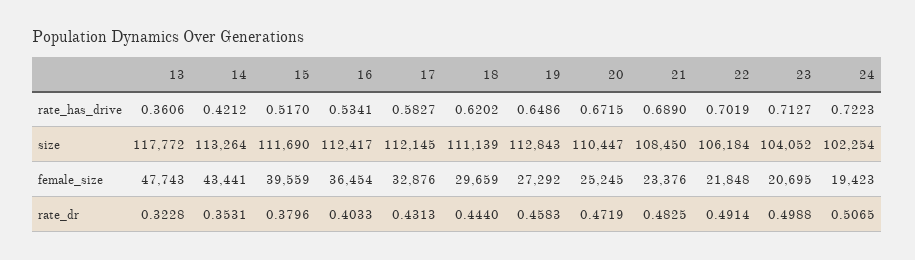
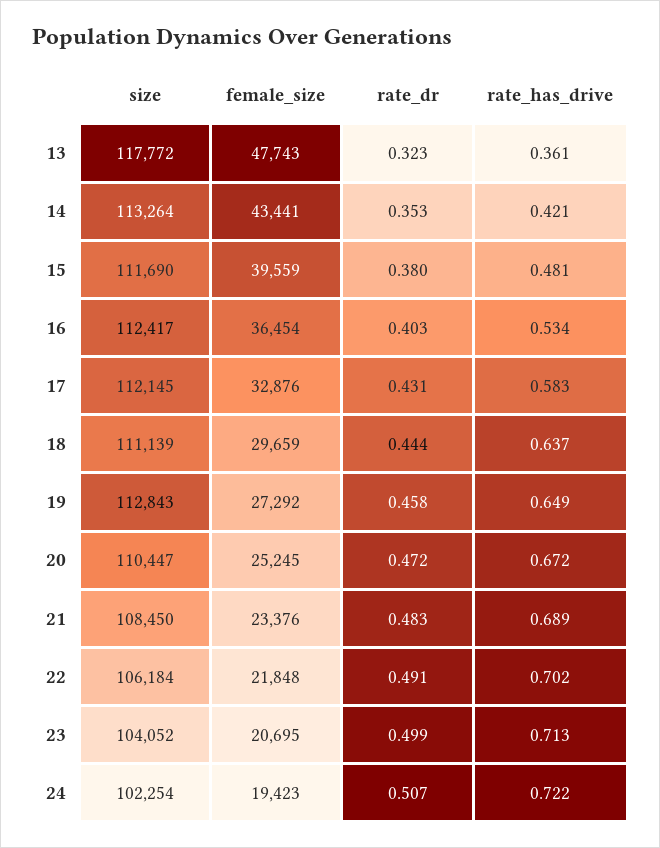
15, rate_has_drive: 0.517 -> 0.481
18, rate_has_drive: 0.6202 -> 0.637

